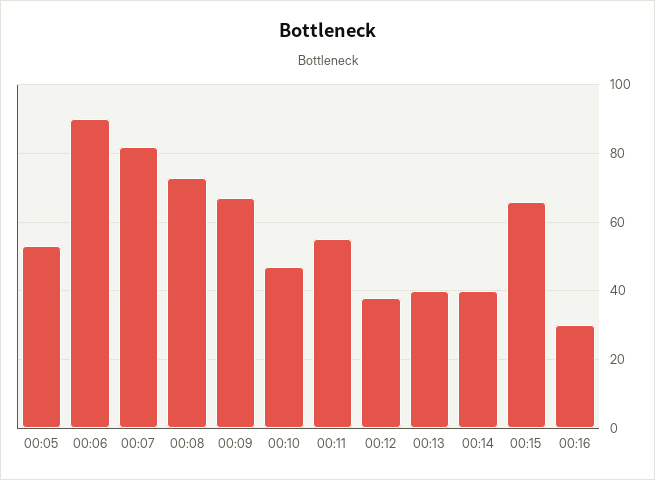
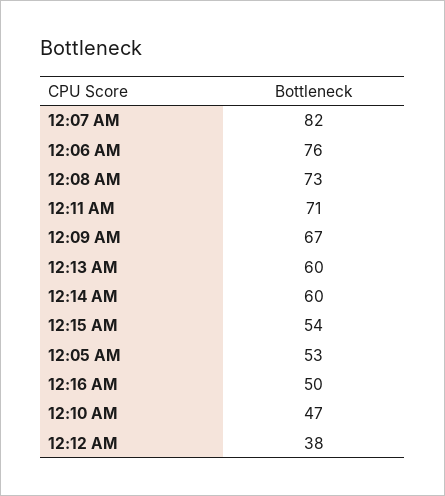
00:06: 90 -> 76
00:11: 55 -> 71
00:13: 40 -> 60
00:14: 40 -> 60
00:15: 65 -> 54
00:16: 30 -> 50

